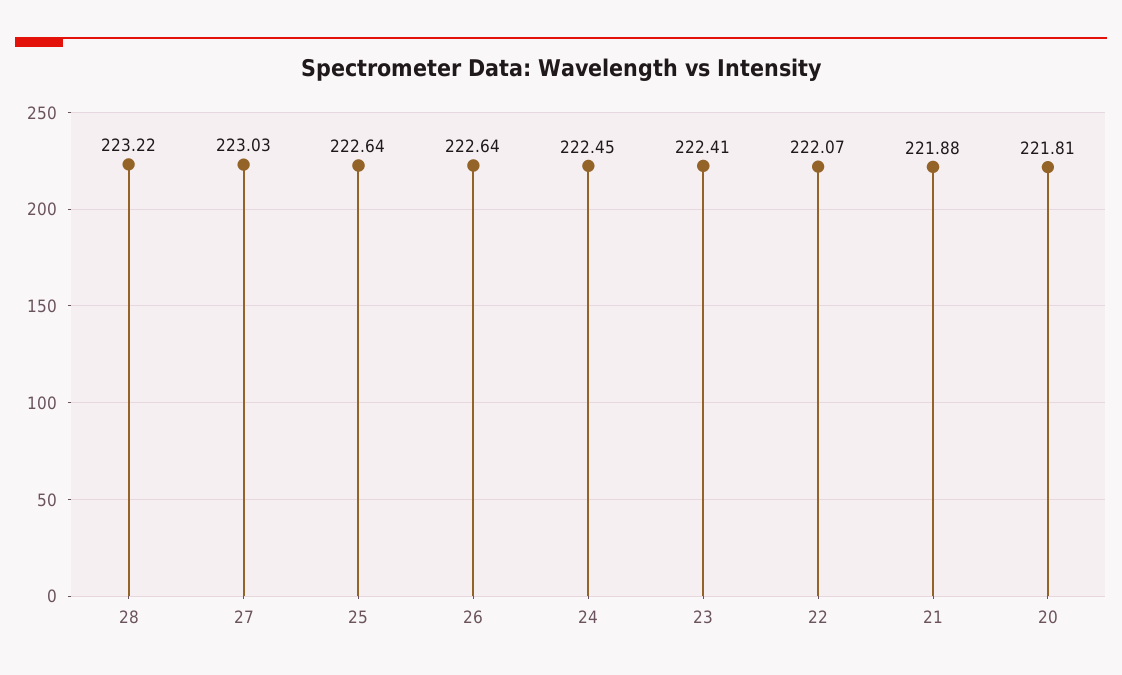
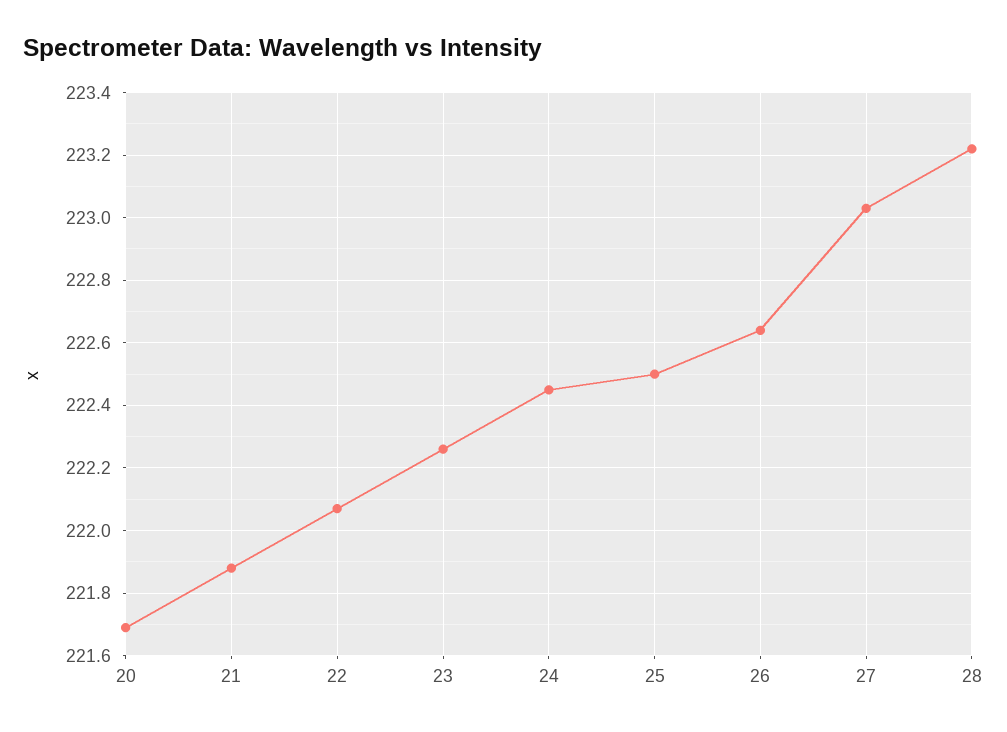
25: 222.64 -> 222.5
23: 222.41 -> 222.25
20: 221.81 -> 221.7

